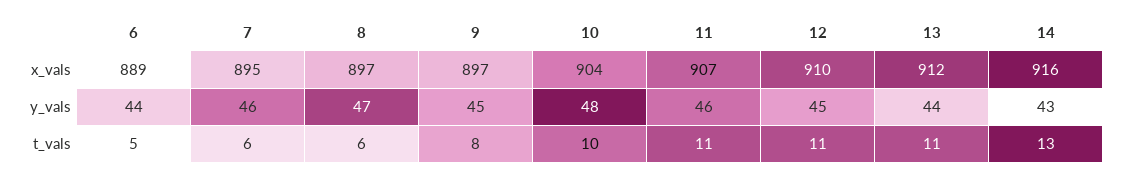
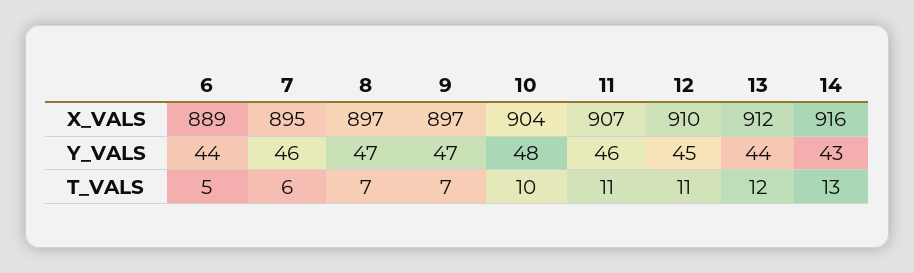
9, y_vals: 45 -> 47
8, t_vals: 6 -> 7
9, t_vals: 8 -> 7
13, t_vals: 11 -> 12

